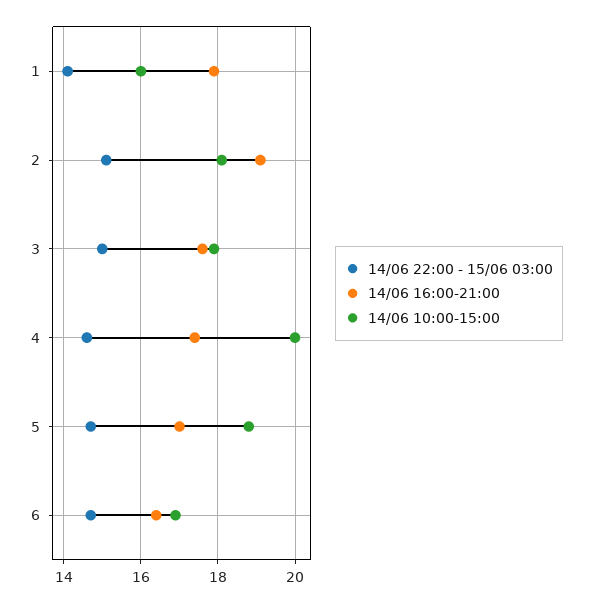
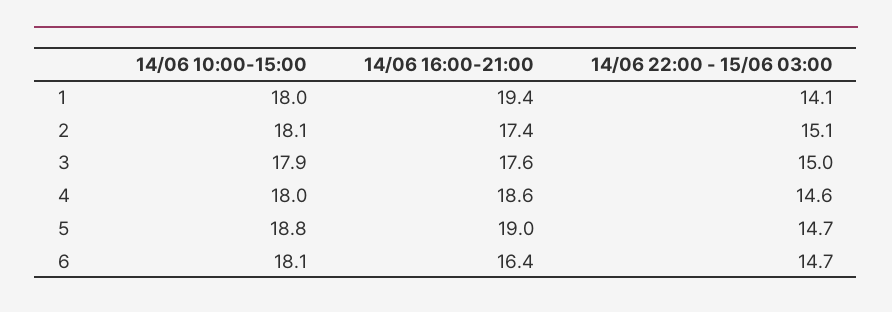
14/06 16:00-21:00, 1: 18 -> 19.4
14/06 10:00-15:00, 1: 16 -> 18
14/06 16:00-21:00, 2: 19 -> 17.4
14/06 16:00-21:00, 4: 17.5 -> 18.6
14/06 10:00-15:00, 4: 20 -> 18
14/06 16:00-21:00, 5: 17 -> 19
14/06 10:00-15:00, 6: 17 -> 18.1

